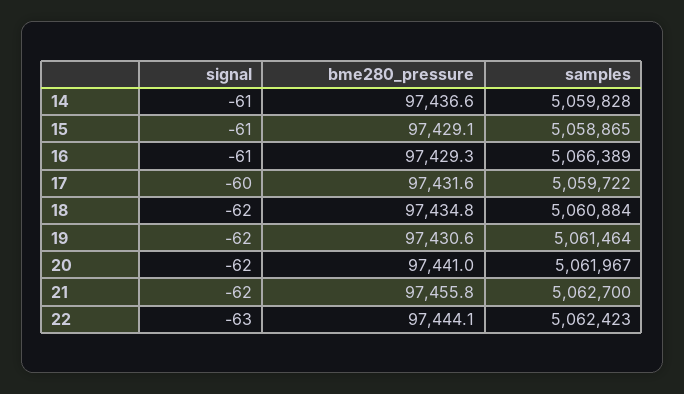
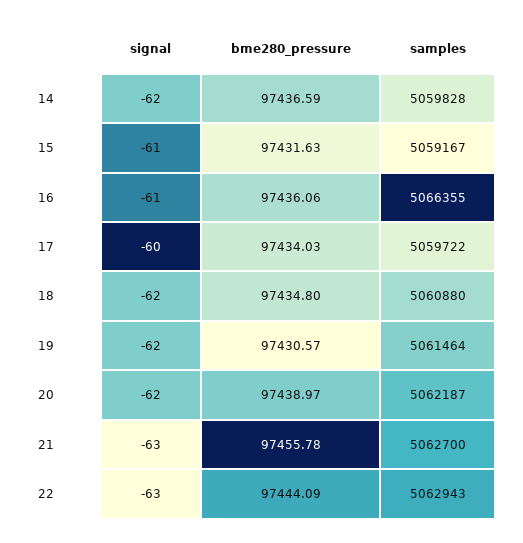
signal, 14: -61 -> -62
bme280_pressure, 15: 97429.1 -> 97431.63
samples, 15: 5058865 -> 5059167
bme280_pressure, 16: 97429.3 -> 97436.06
samples, 16: 5066389 -> 5066355
bme280_pressure, 17: 97431.6 -> 97434.03
samples, 18: 5060884 -> 5060880
bme280_pressure, 20: 97441 -> 97438.97
samples, 20: 5061967 -> 5062187
signal, 21: -62 -> -63
samples, 22: 5062423 -> 5062943

